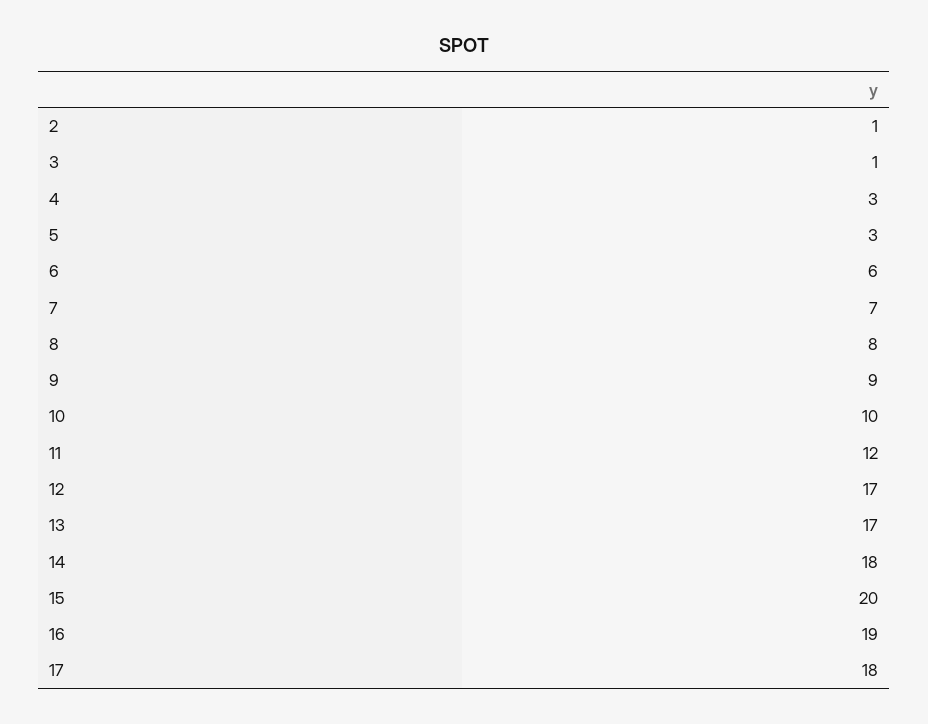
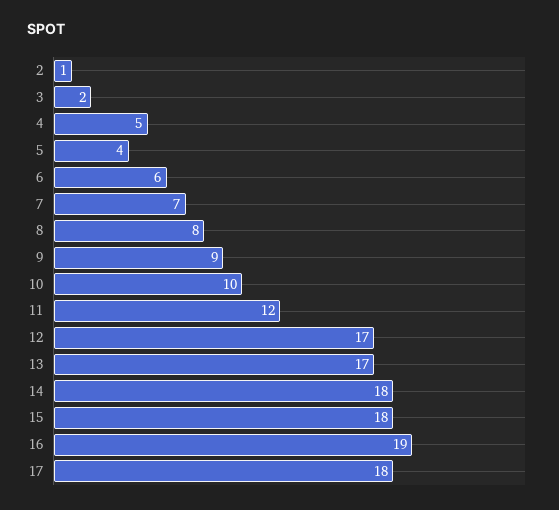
3: 1 -> 2
4: 3 -> 5
5: 3 -> 4
15: 20 -> 18

